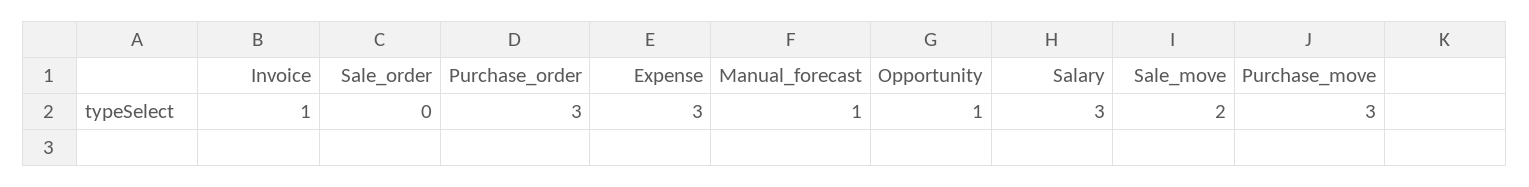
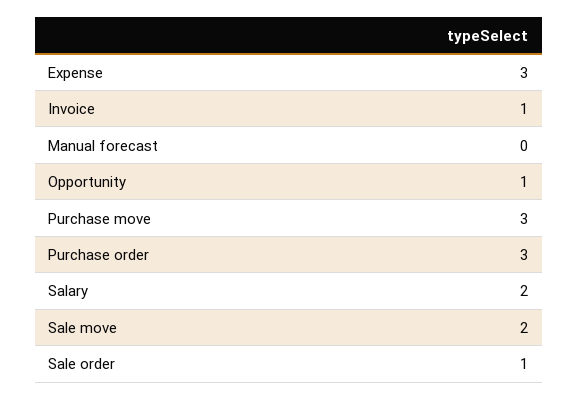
Sale_order: 0 -> 1
Manual_forecast: 1 -> 0
Salary: 3 -> 2

